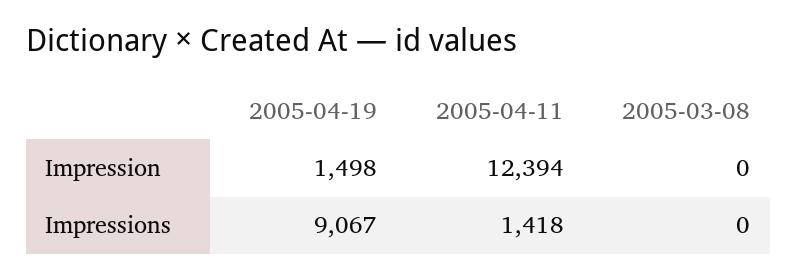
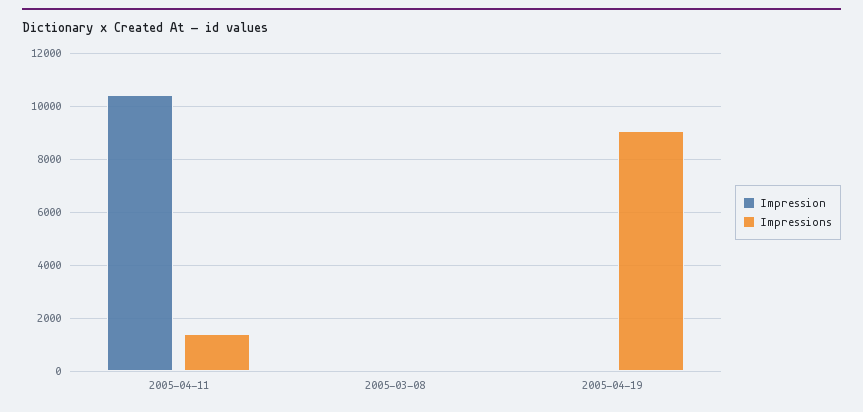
Impression, 2005-04-19: 1498 -> 0
Impression, 2005-04-11: 12394 -> 10500

